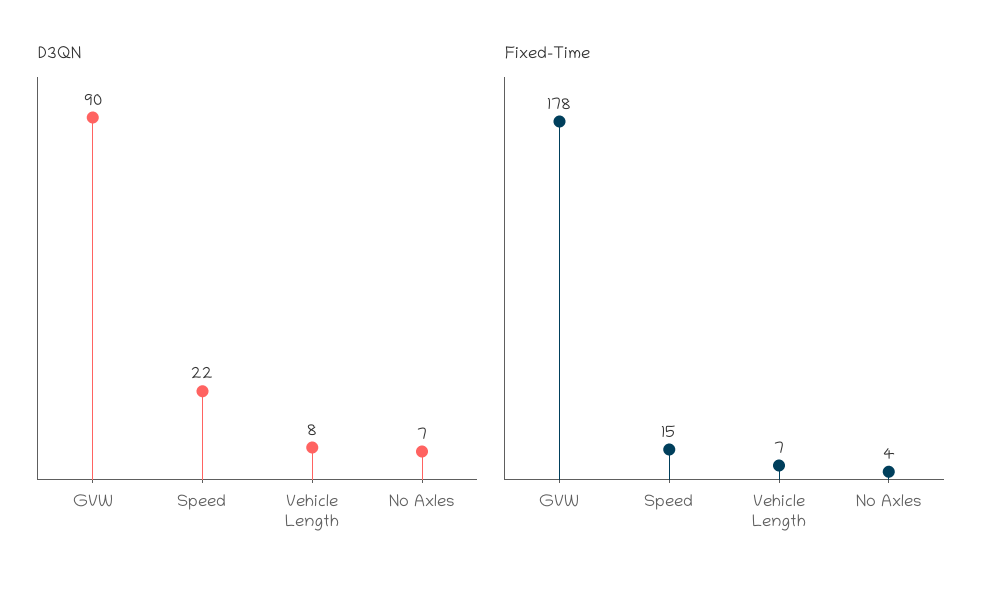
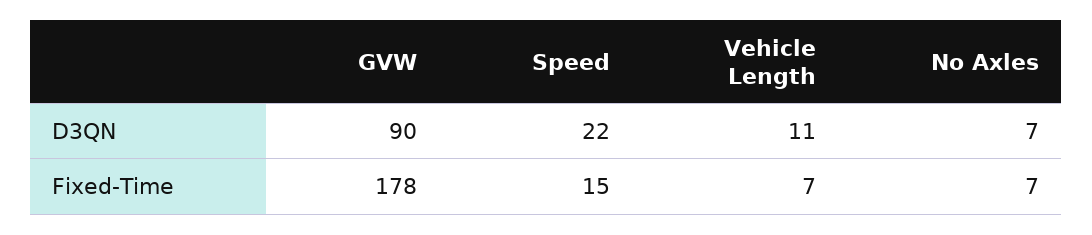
D3QN, Vehicle Length: 8 -> 11
Fixed-Time, No Axles: 4 -> 7

